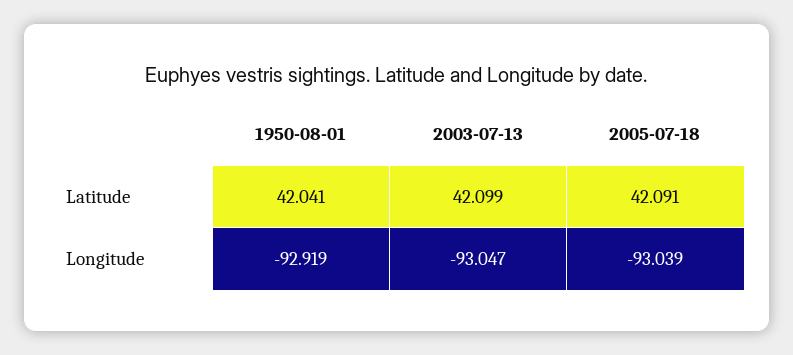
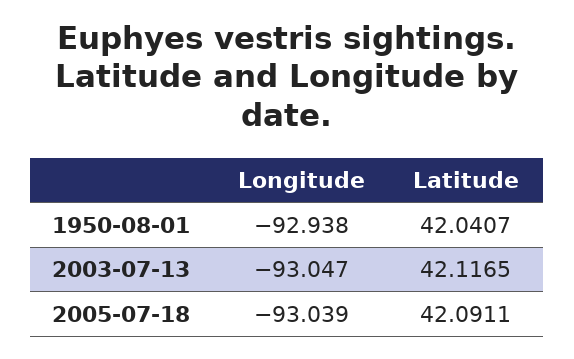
2003-07-13, Latitude: 42.099 -> 42.1165
1950-08-01, Longitude: -92.919 -> -92.938

